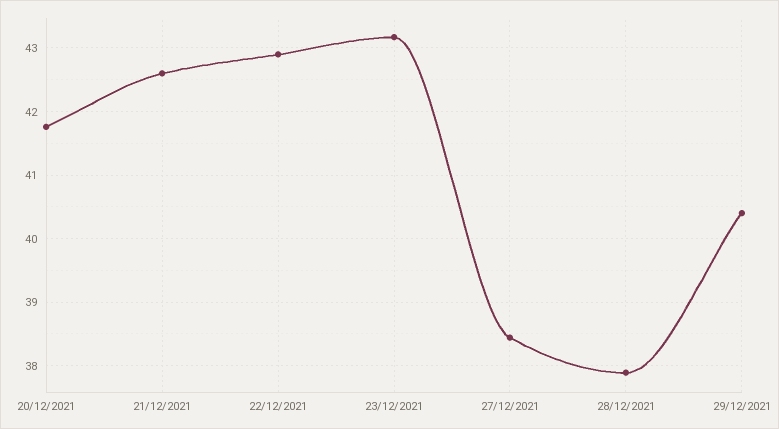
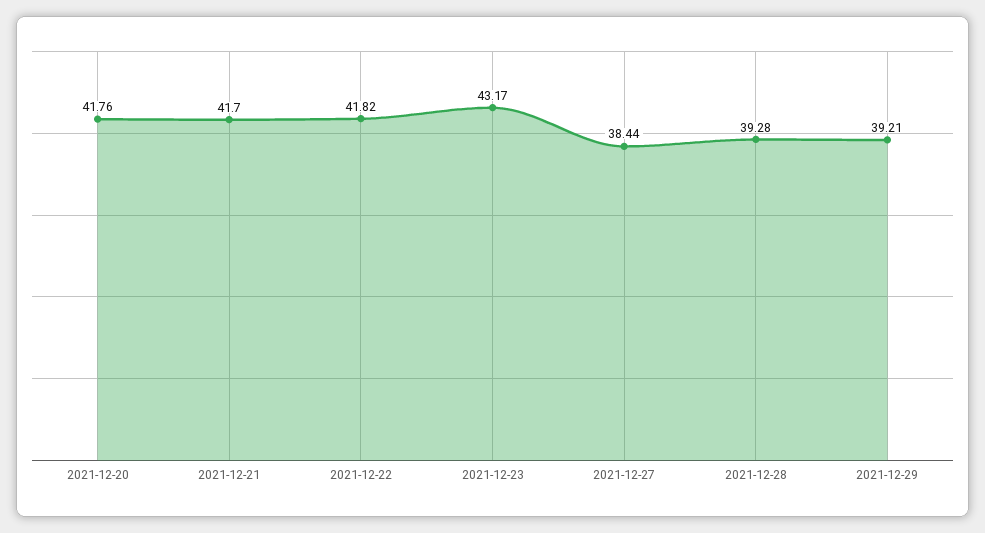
21/12/2021: 42.6 -> 41.7
22/12/2021: 42.9 -> 41.82
28/12/2021: 37.9 -> 39.28
29/12/2021: 40.4 -> 39.21

